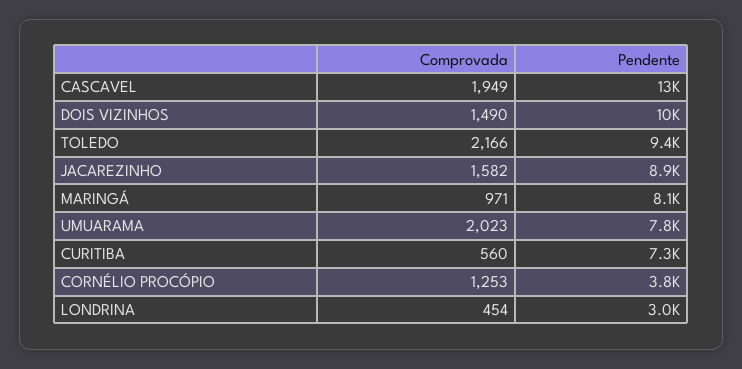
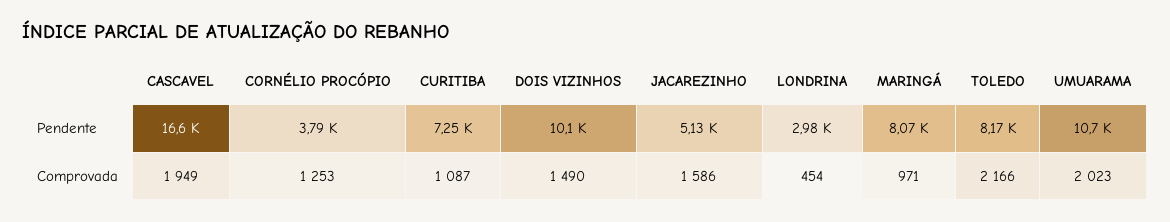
Pendente, CASCAVEL: 13000 -> 16600
Pendente, TOLEDO: 9400 -> 8170
Comprovada, JACAREZINHO: 1582 -> 1586
Pendente, JACAREZINHO: 8900 -> 5130
Pendente, UMUARAMA: 7800 -> 10700
Comprovada, CURITIBA: 560 -> 1087

